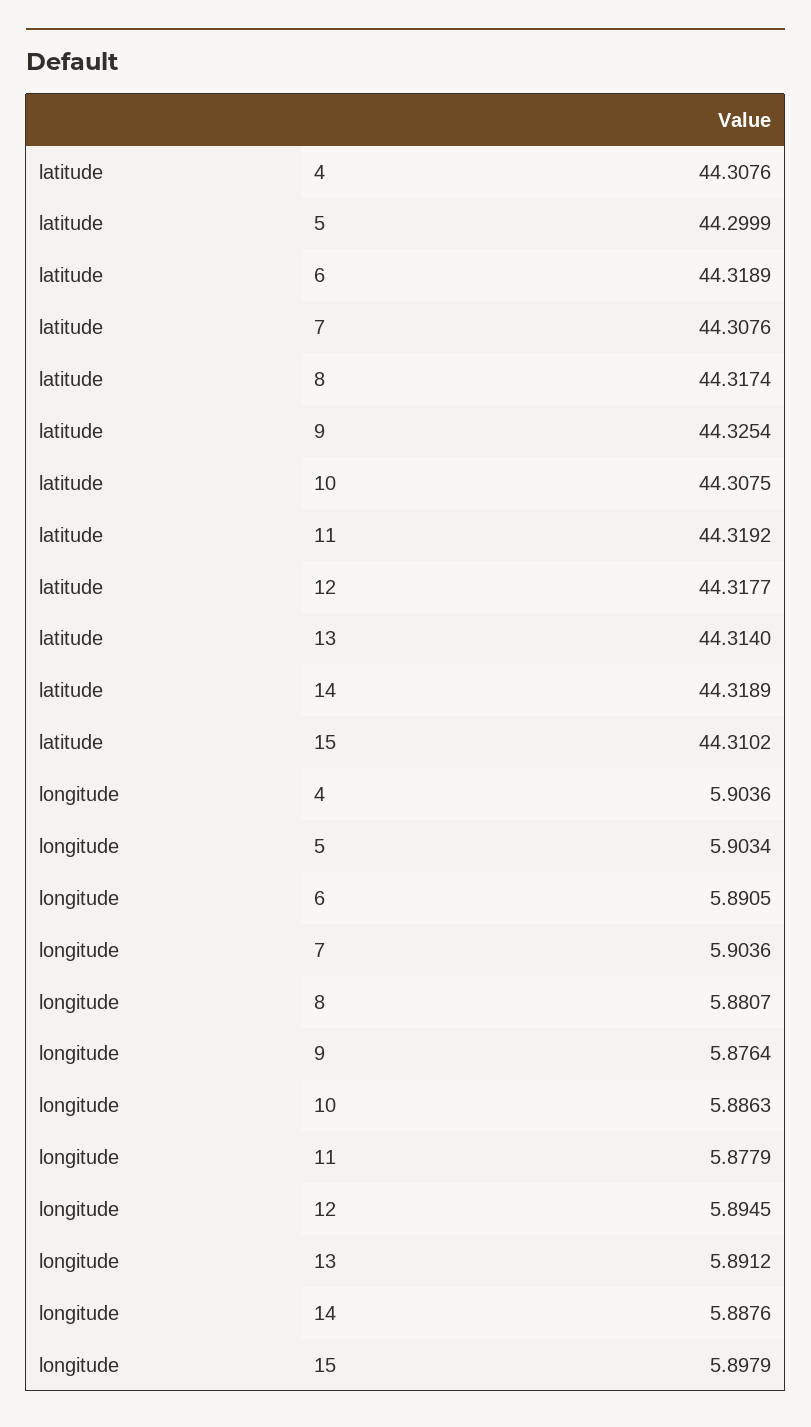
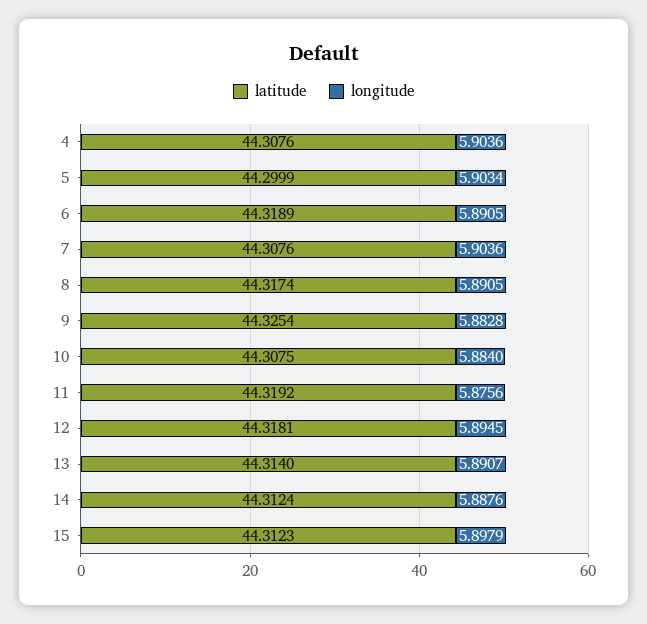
latitude, 12: 44.3177 -> 44.3181
latitude, 14: 44.3189 -> 44.3124
latitude, 15: 44.3102 -> 44.3123
longitude, 8: 5.8807 -> 5.8905
longitude, 9: 5.8764 -> 5.8828
longitude, 10: 5.8863 -> 5.884
longitude, 11: 5.8779 -> 5.8756
longitude, 13: 5.8912 -> 5.8907

